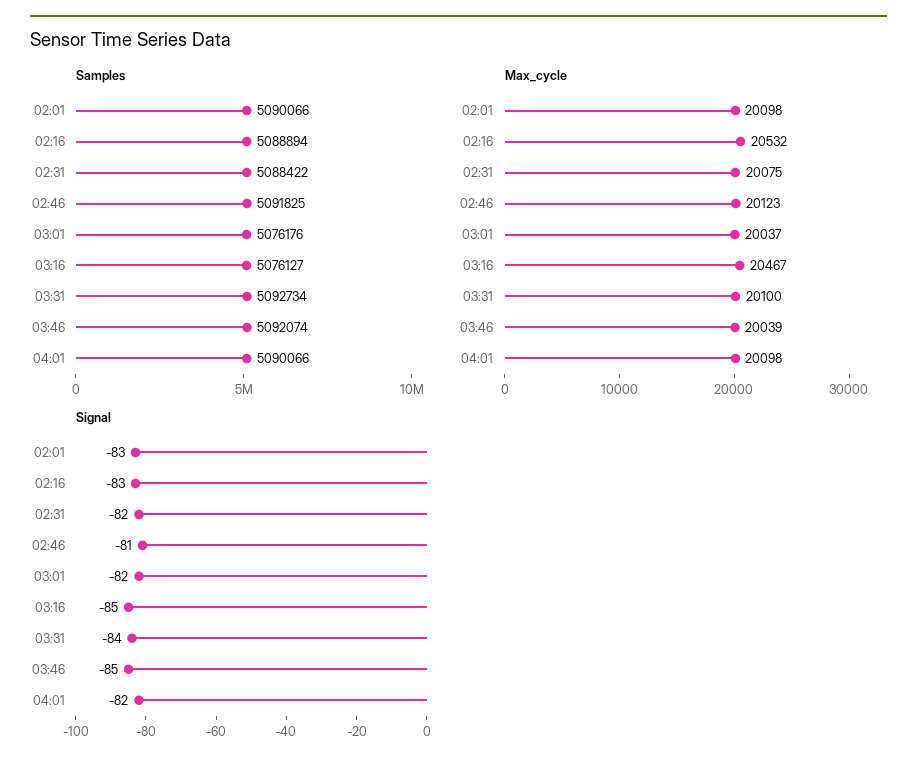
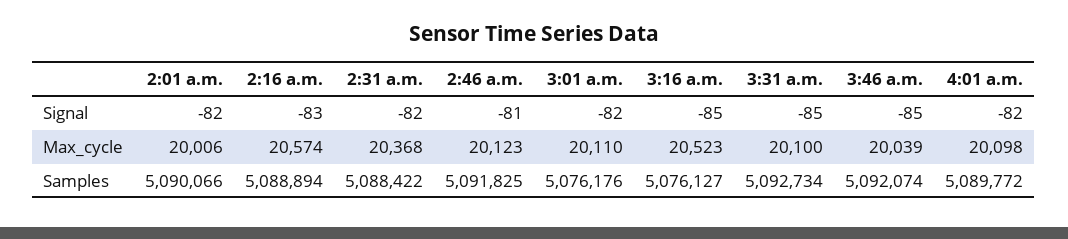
Samples, 04:01: 5090066 -> 5089772
Max_cycle, 02:01: 20098 -> 20006
Max_cycle, 02:16: 20532 -> 20574
Max_cycle, 02:31: 20075 -> 20368
Max_cycle, 03:01: 20037 -> 20110
Max_cycle, 03:16: 20467 -> 20523
Signal, 02:01: -83 -> -82
Signal, 03:31: -84 -> -85

